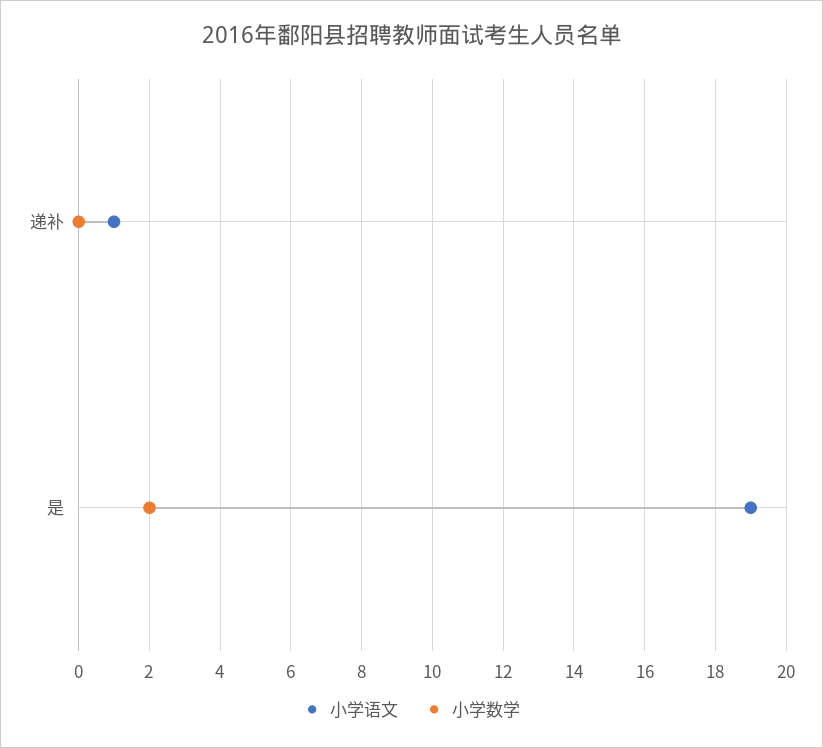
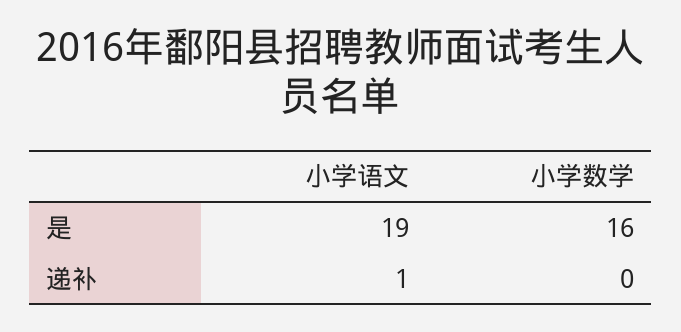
小学数学, 是: 2 -> 16

